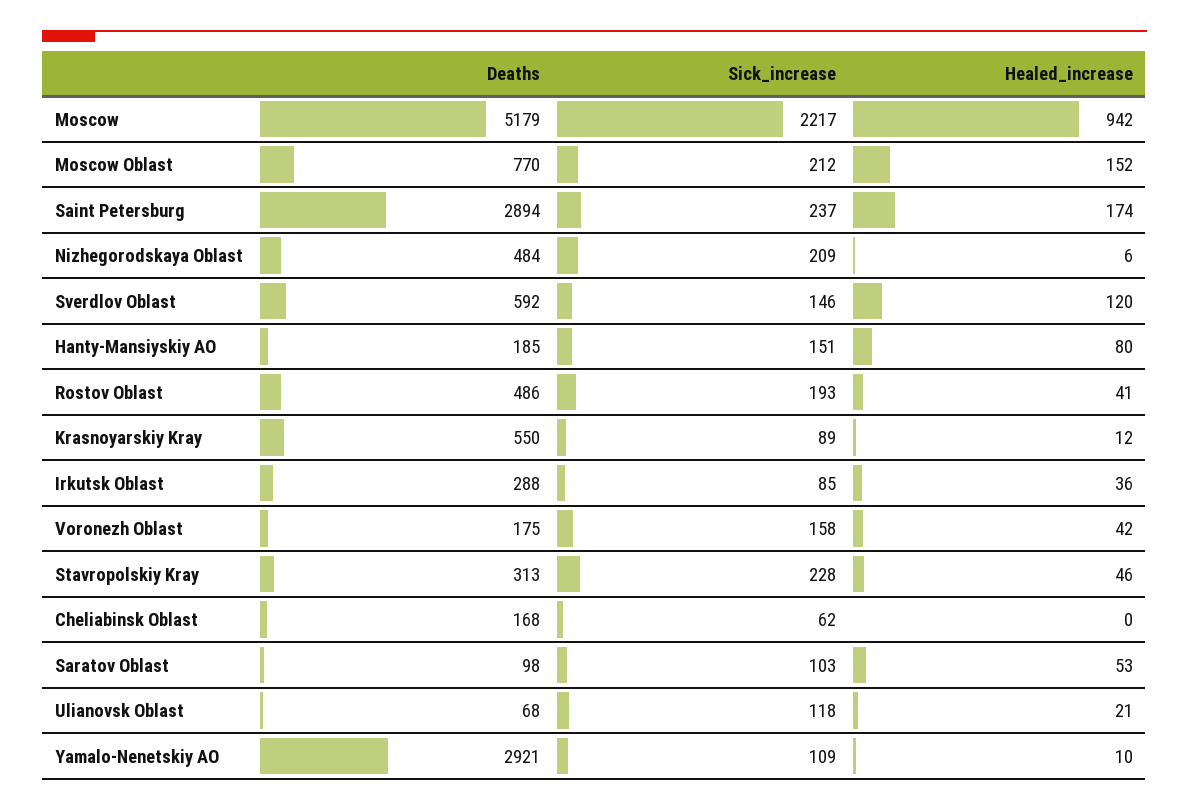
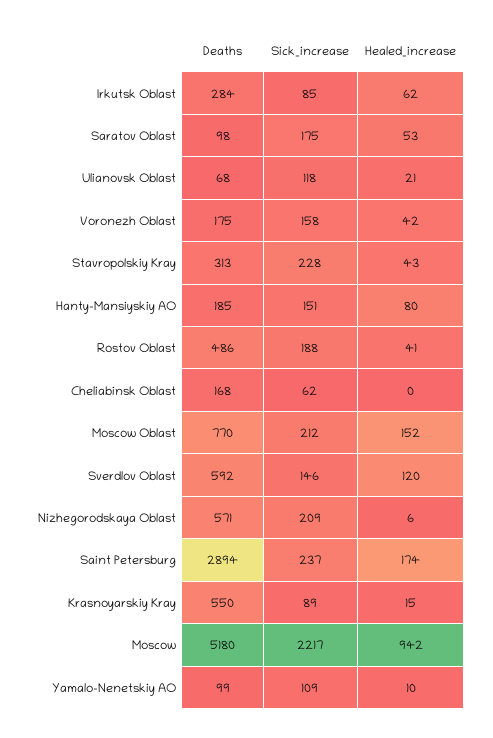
Deaths, Moscow: 5179 -> 5180
Deaths, Nizhegorodskaya Oblast: 484 -> 571
Sick_increase, Rostov Oblast: 193 -> 188
Healed_increase, Krasnoyarskiy Kray: 12 -> 15
Deaths, Irkutsk Oblast: 288 -> 284
Healed_increase, Irkutsk Oblast: 36 -> 62
Healed_increase, Stavropolskiy Kray: 46 -> 43
Sick_increase, Saratov Oblast: 103 -> 175
Deaths, Yamalo-Nenetskiy AO: 2921 -> 99

